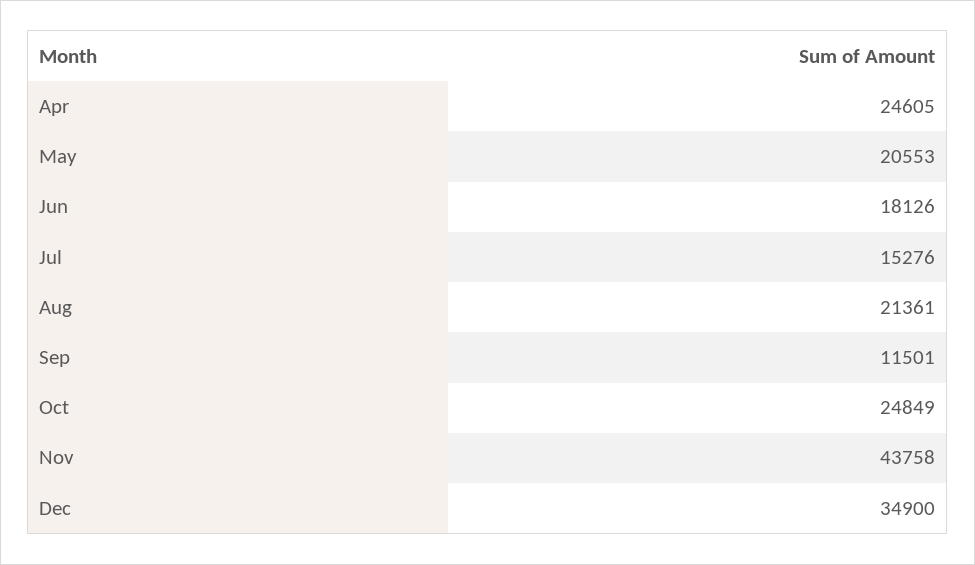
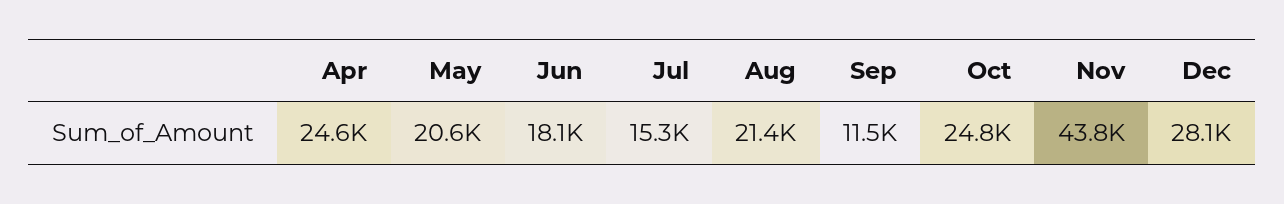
Dec: 34900 -> 28100

